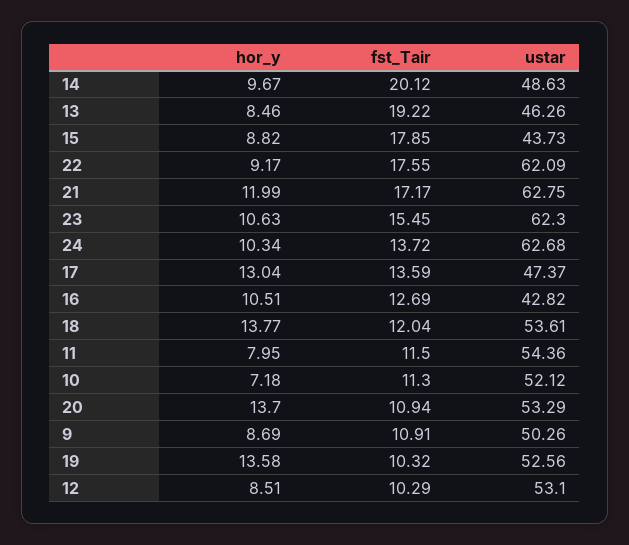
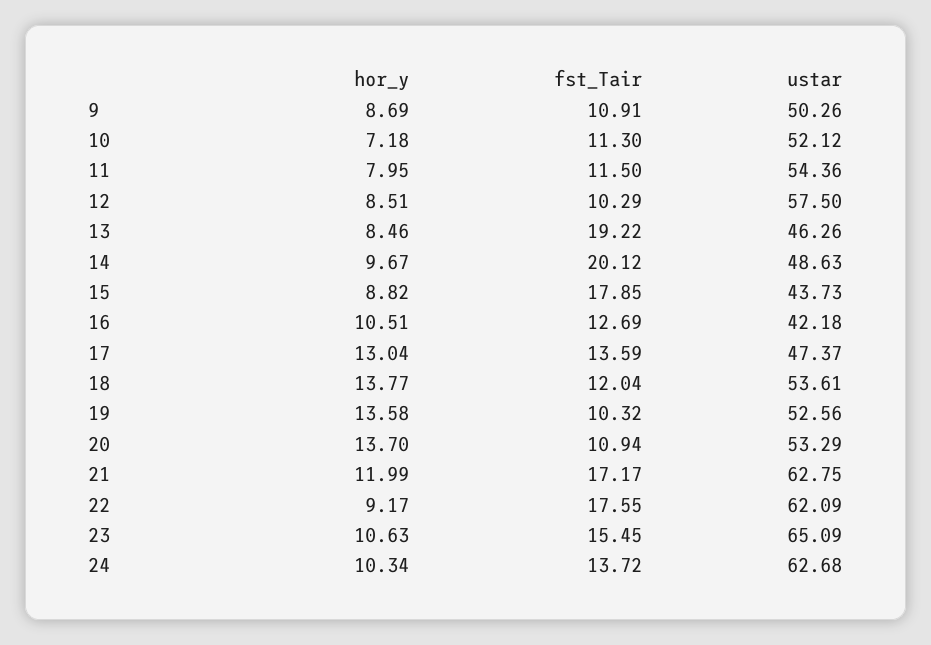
ustar, 23: 62.3 -> 65.09
ustar, 16: 42.82 -> 42.18
ustar, 12: 53.1 -> 57.5

